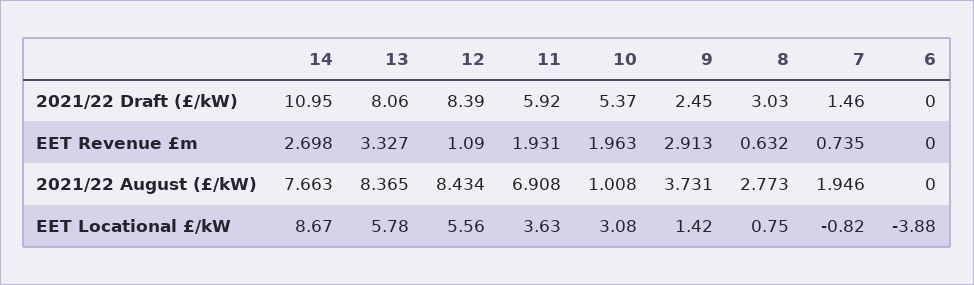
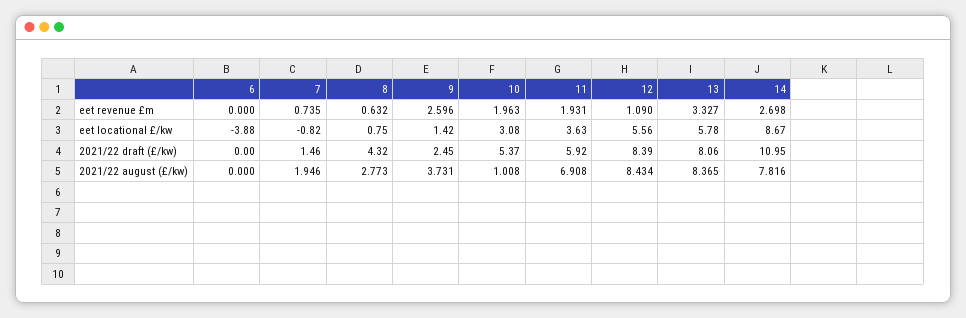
8, 2021/22 Draft (£/kW): 3.03 -> 4.32
9, EET Revenue £m: 2.913 -> 2.596
14, 2021/22 August (£/kW): 7.663 -> 7.816

